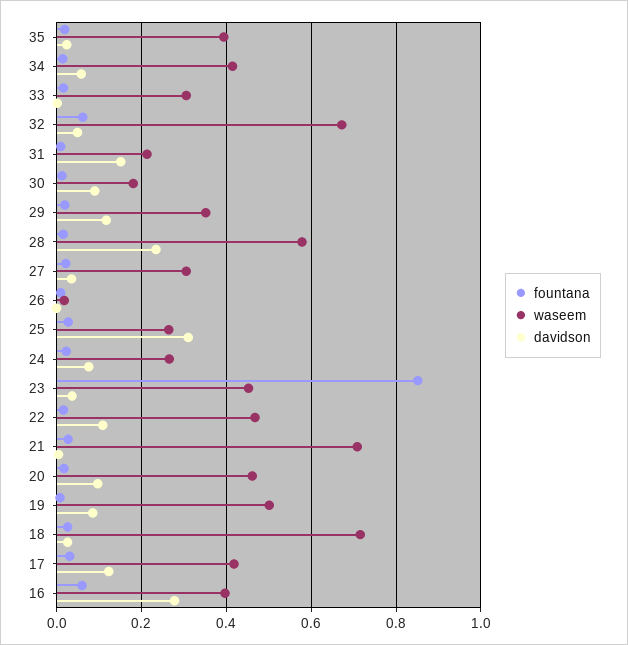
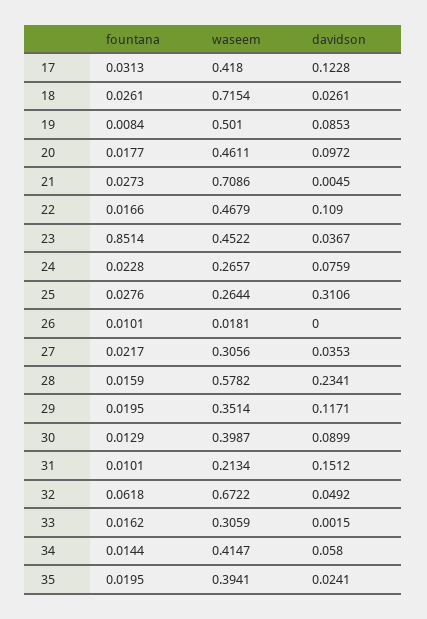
waseem, 30: 0.18 -> 0.3987
fountana, 16: 0.06 -> none
waseem, 16: 0.4 -> none
davidson, 16: 0.28 -> none

